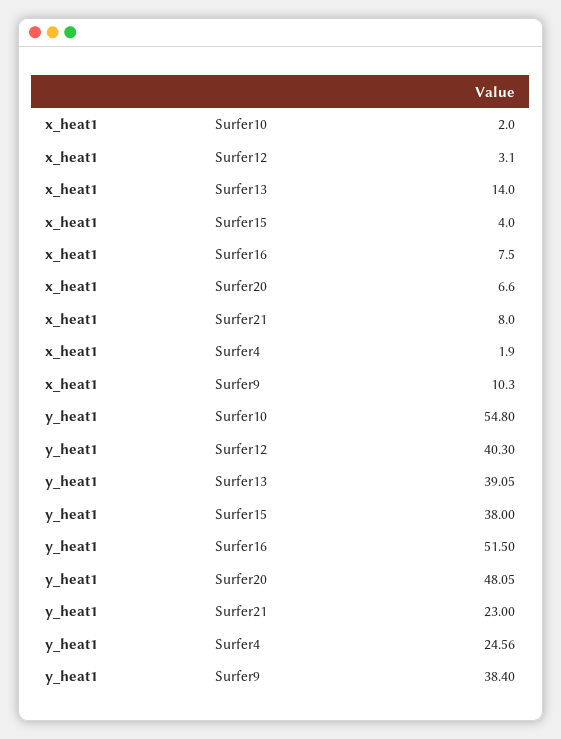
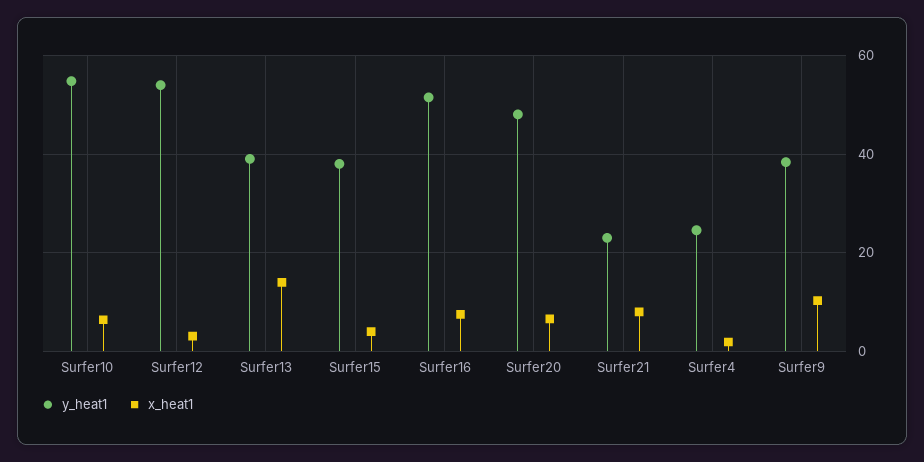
x_heat1, Surfer10: 2 -> 6
y_heat1, Surfer12: 40.3 -> 54

